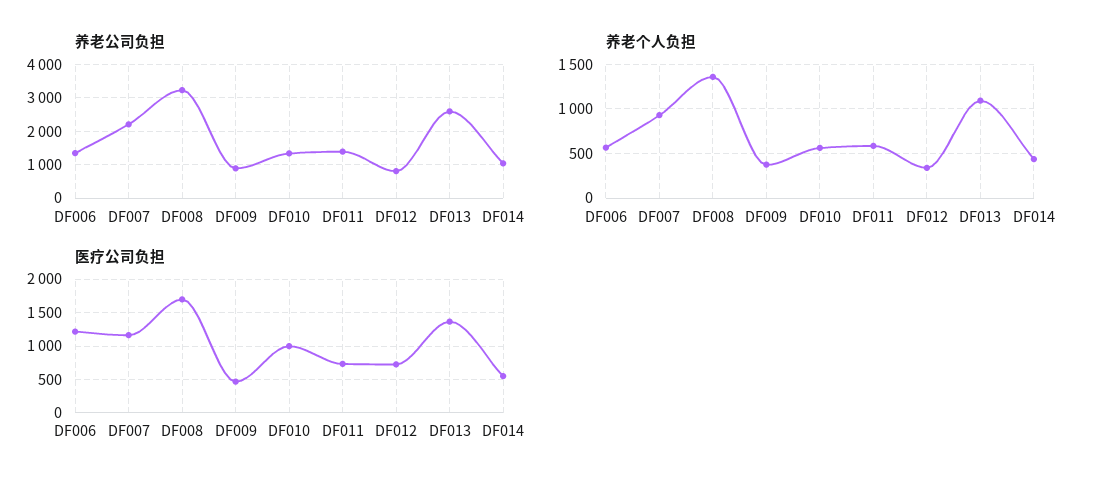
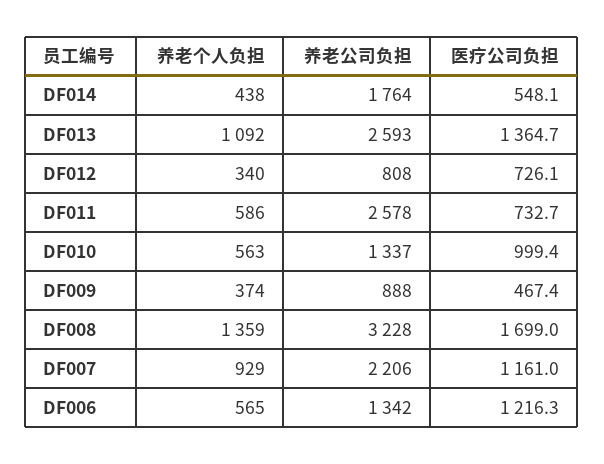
养老公司负担, DF011: 1400 -> 2578
养老公司负担, DF014: 1000 -> 1764

